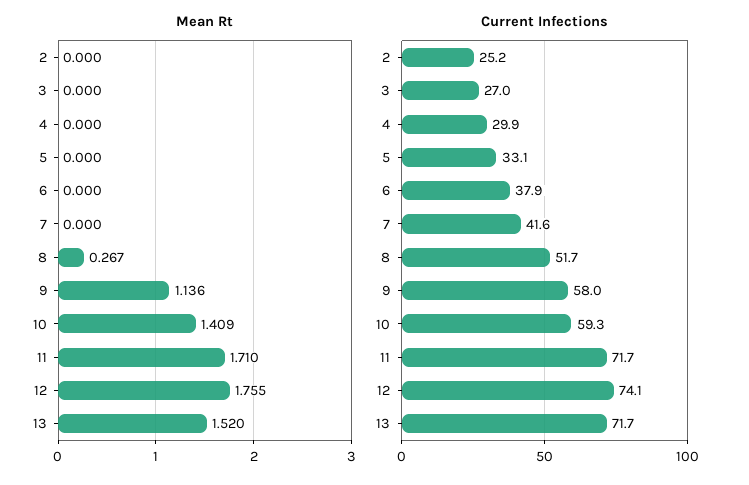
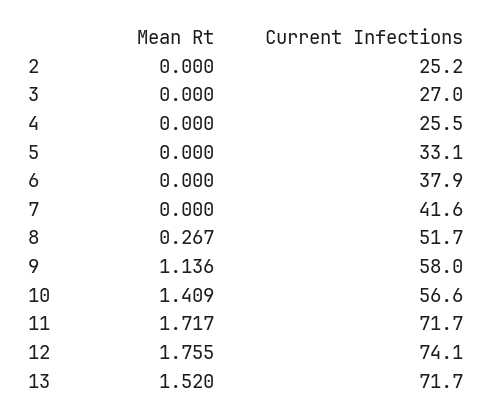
Mean Rt, 11: 1.71 -> 1.717
Current Infections, 4: 29.9 -> 25.5
Current Infections, 10: 59.3 -> 56.6

